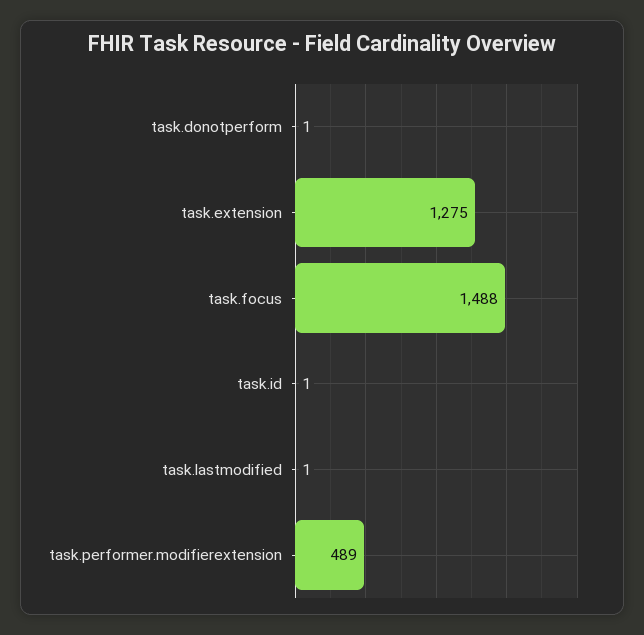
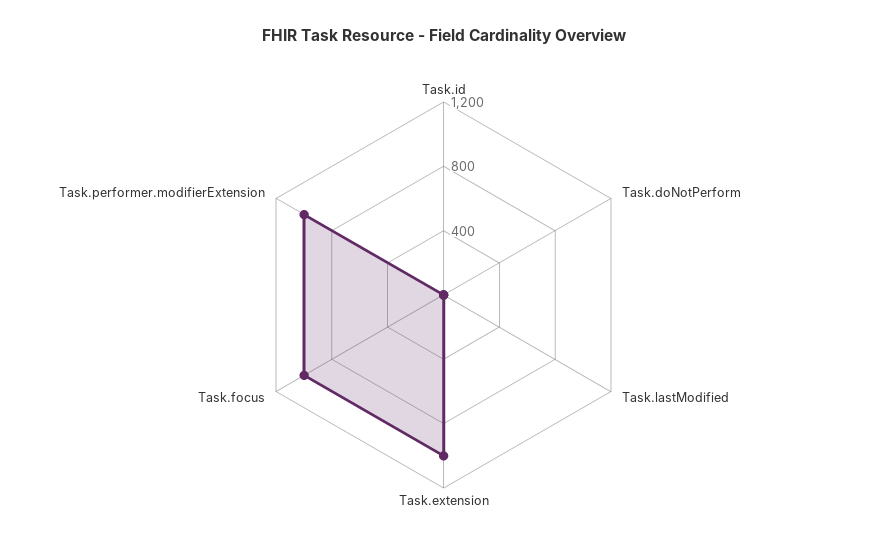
task.extension: 1275 -> 1000
task.focus: 1488 -> 1000
task.performer.modifierextension: 489 -> 1000

